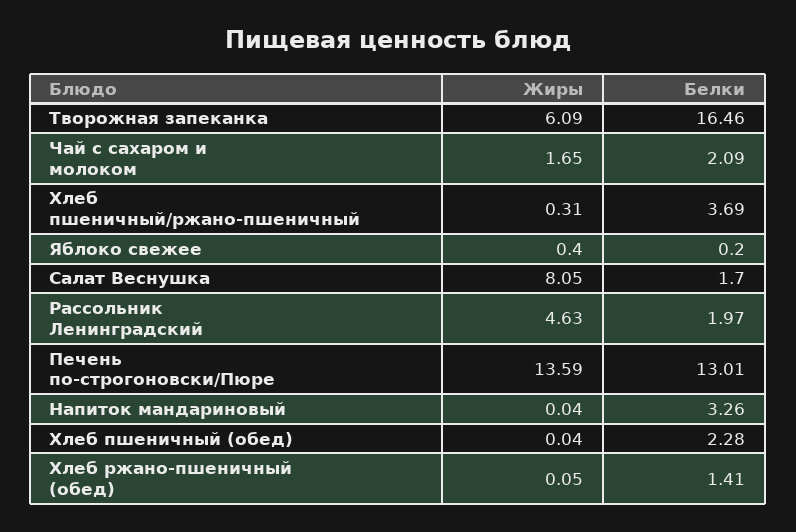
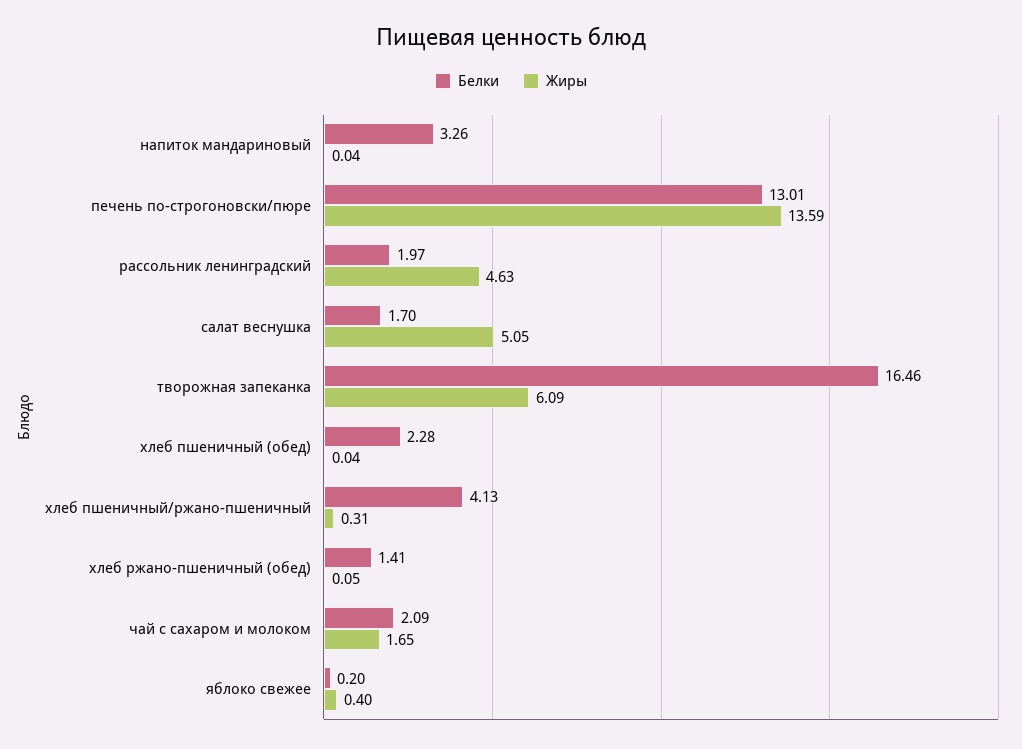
Белки, Хлеб пшеничный/ржано-пшеничный: 3.69 -> 4.13
Жиры, Салат Веснушка: 8.05 -> 5.05

